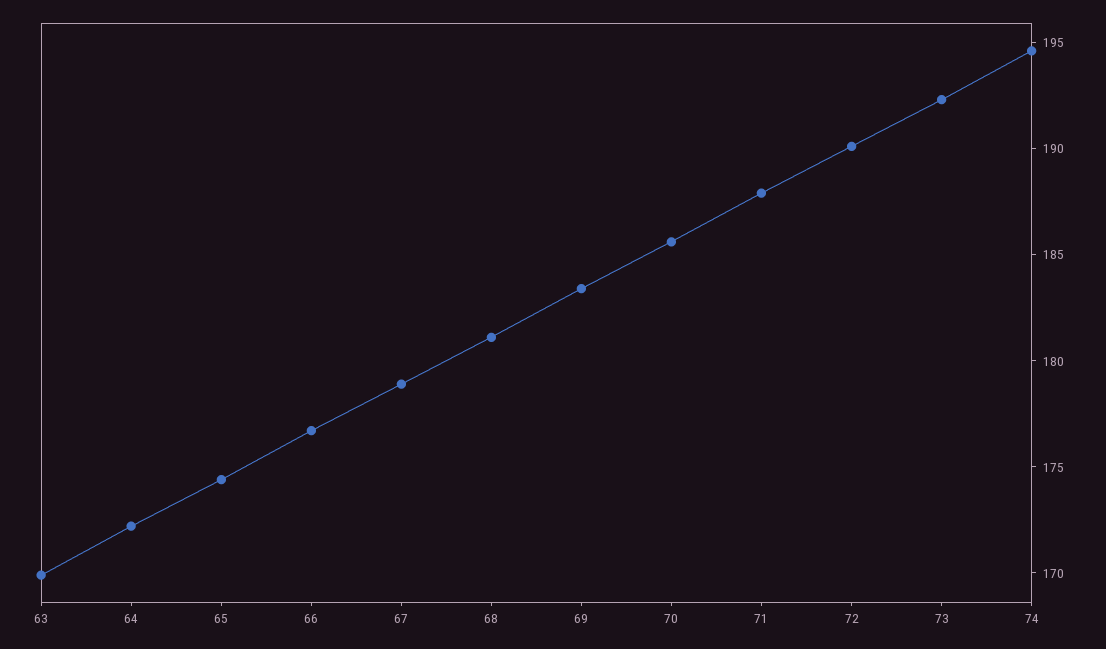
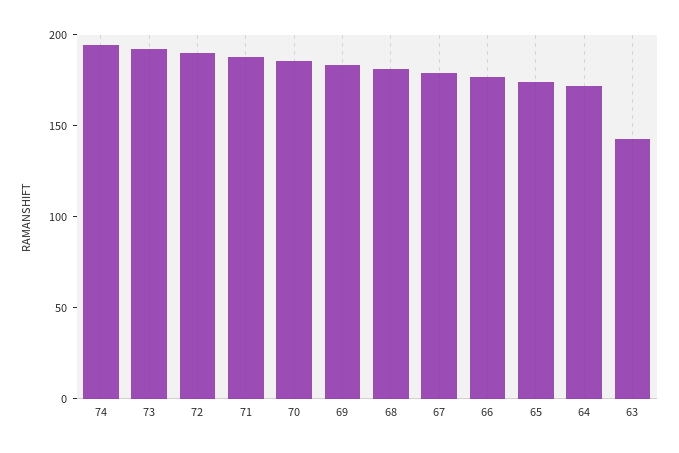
63: 170 -> 140

